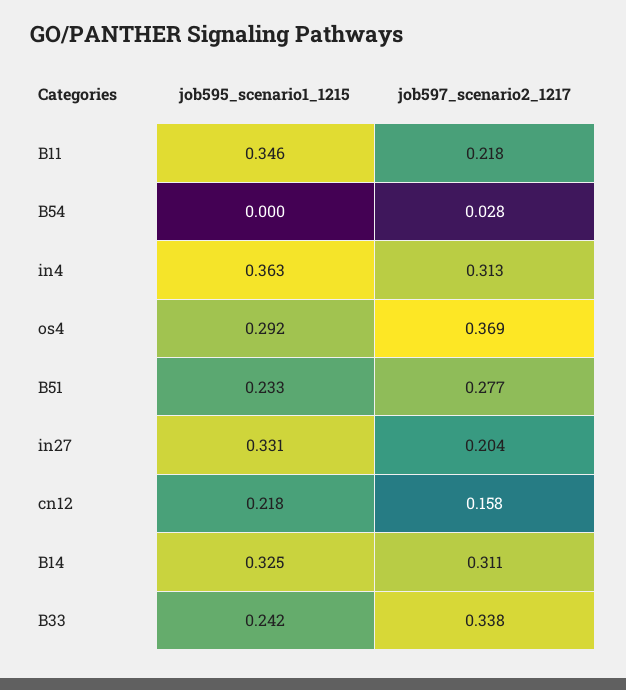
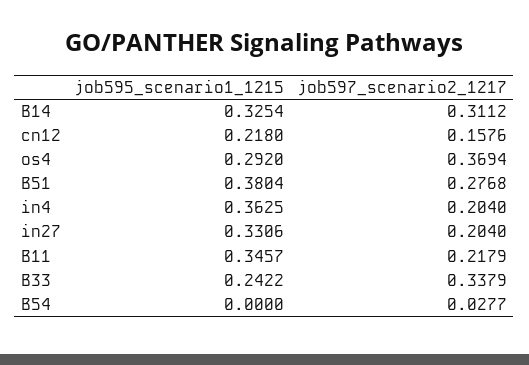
job597_scenario2_1217, in4: 0.313 -> 0.204
job595_scenario1_1215, B51: 0.233 -> 0.3804

